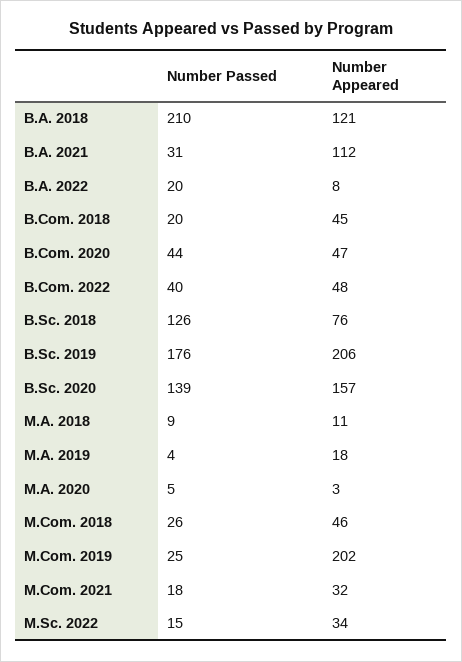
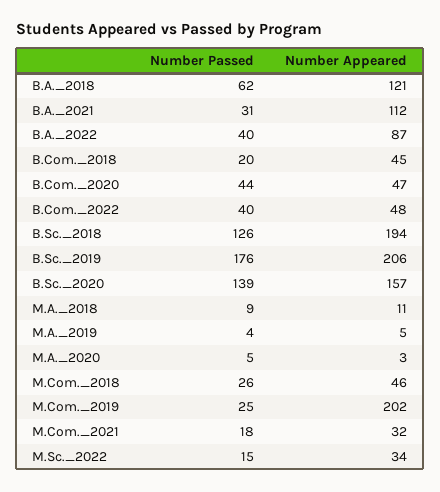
Number Passed, B.A. 2018: 210 -> 62
Number Passed, B.A. 2022: 20 -> 40
Number Appeared, B.A. 2022: 8 -> 87
Number Appeared, B.Sc. 2018: 76 -> 194
Number Appeared, M.A. 2019: 18 -> 5

